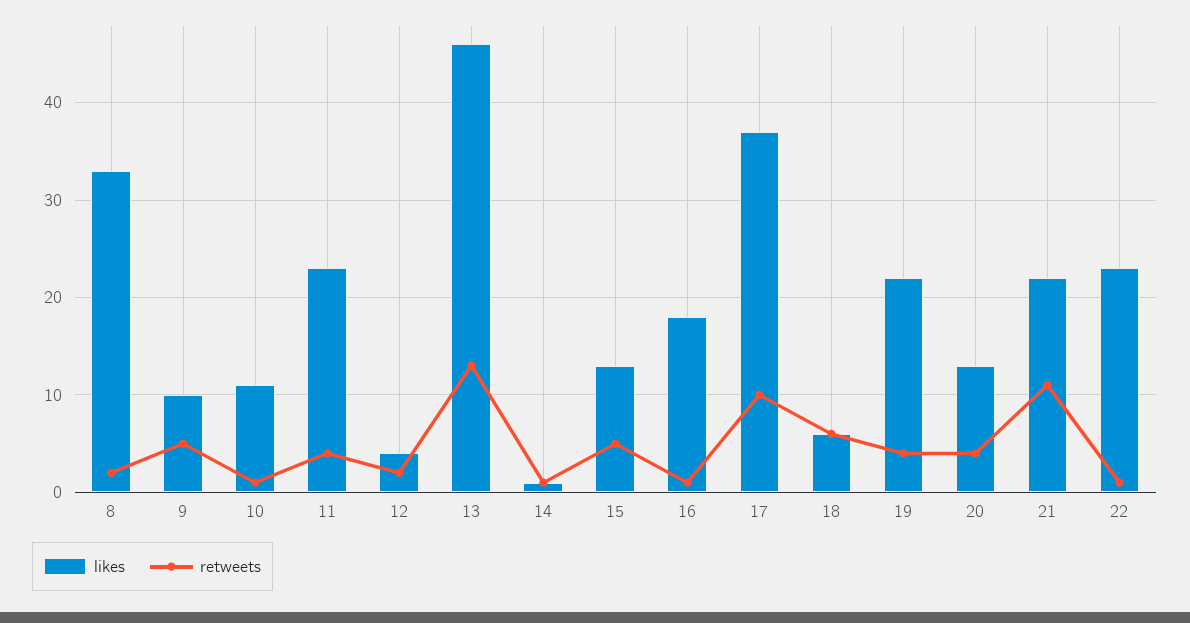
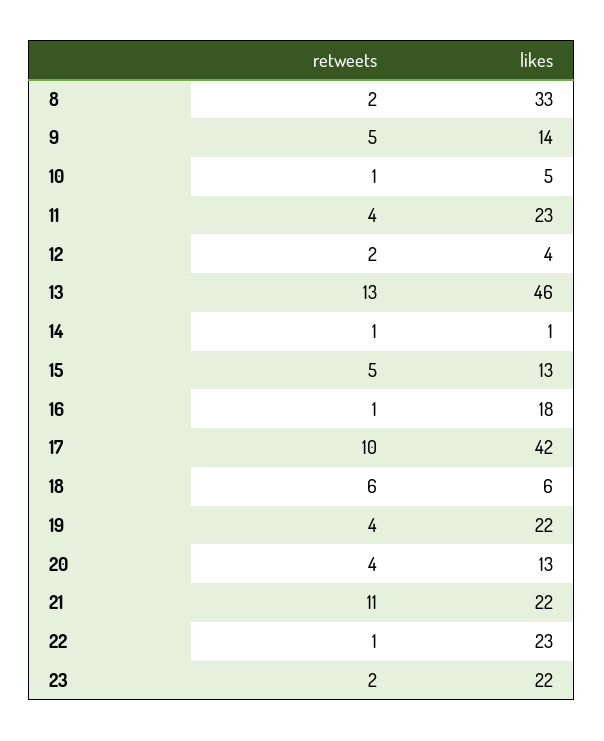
likes, 9: 10 -> 14
likes, 10: 11 -> 5
likes, 17: 37 -> 42
retweets, 23: none -> 2
likes, 23: none -> 22

